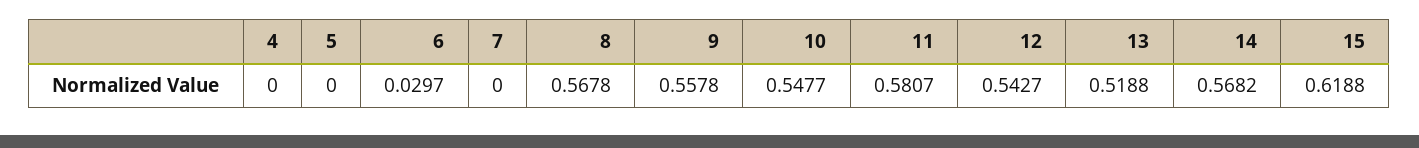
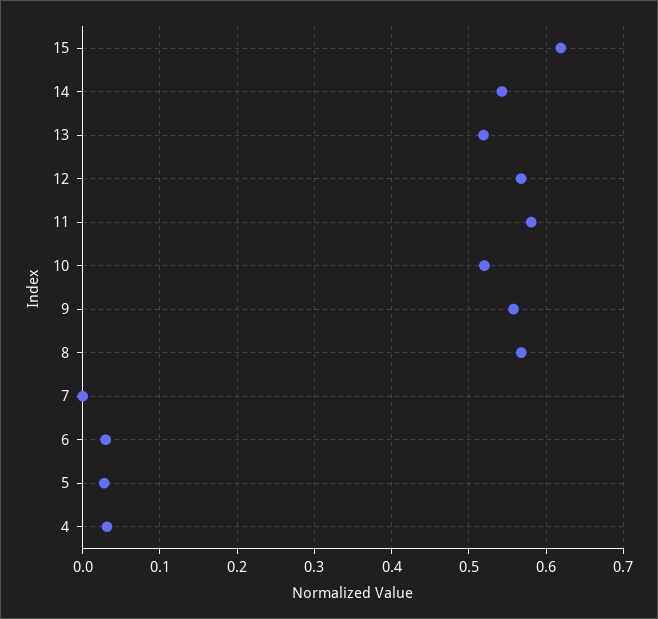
4: 0 -> 0.03
5: 0 -> 0.03
10: 0.5477 -> 0.52
12: 0.5427 -> 0.57
14: 0.5682 -> 0.54

